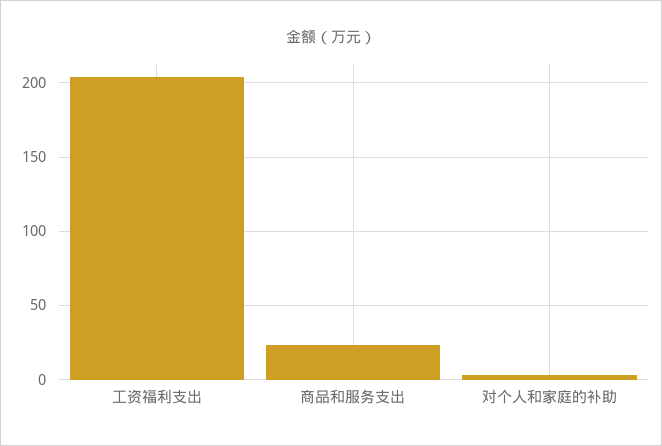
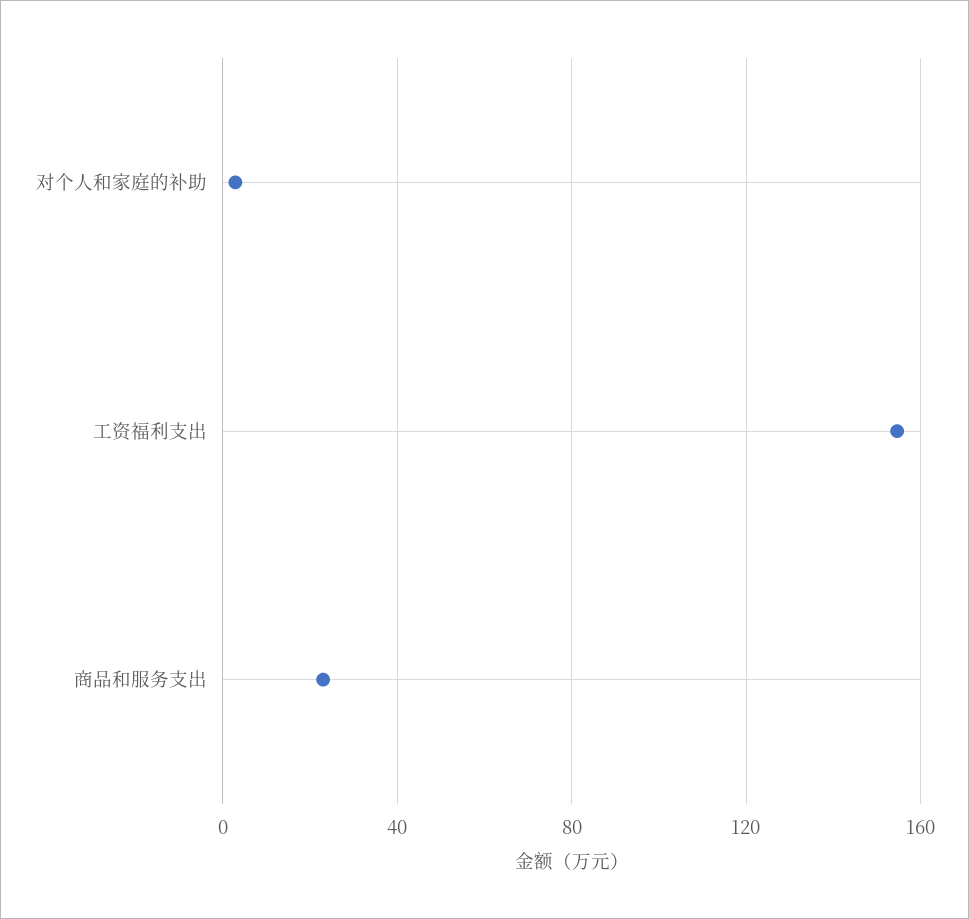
工资福利支出: 205 -> 155

